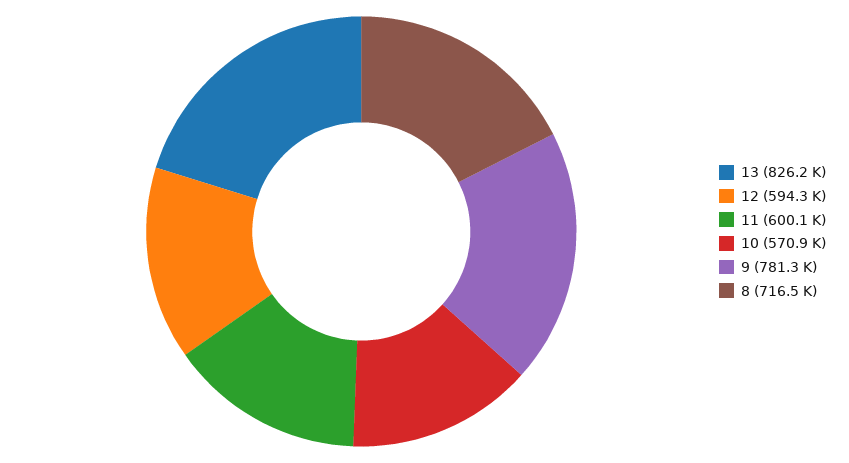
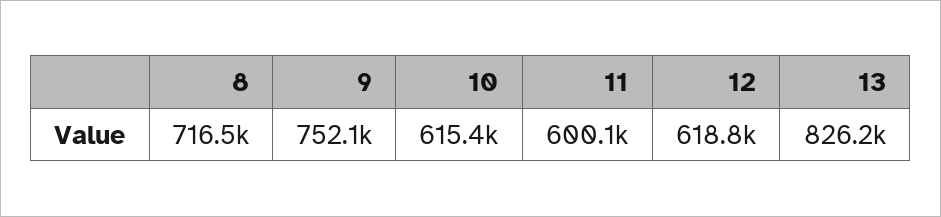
12: 594300 -> 618800
10: 570900 -> 615400
9: 781300 -> 752100

